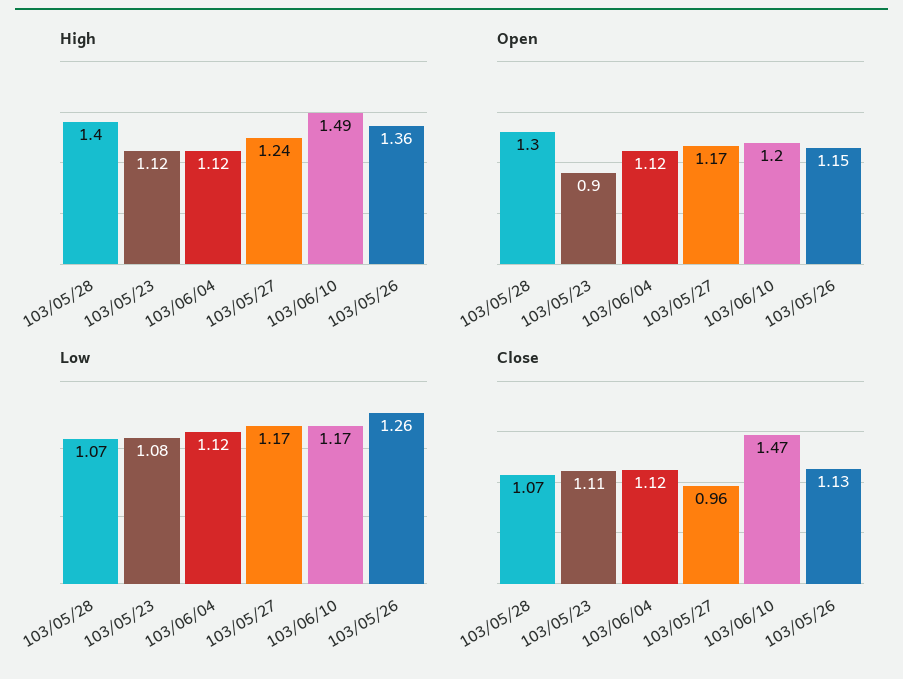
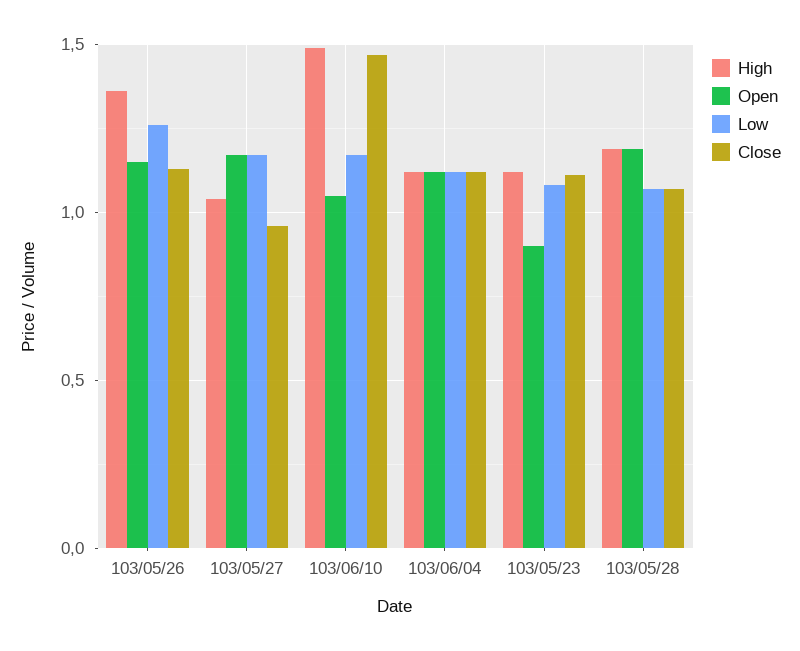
High, 103/05/28: 1.4 -> 1.2
High, 103/05/27: 1.24 -> 1.05
Open, 103/05/28: 1.3 -> 1.2
Open, 103/06/10: 1.2 -> 1.05

